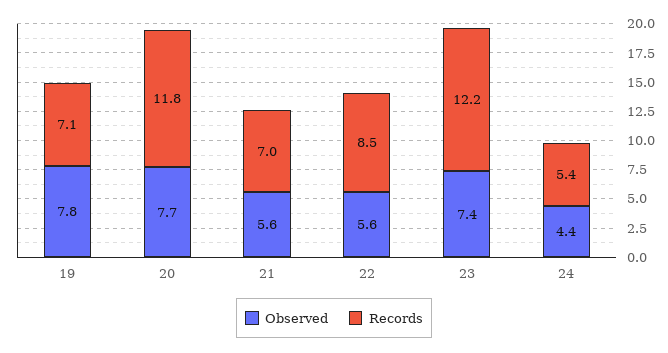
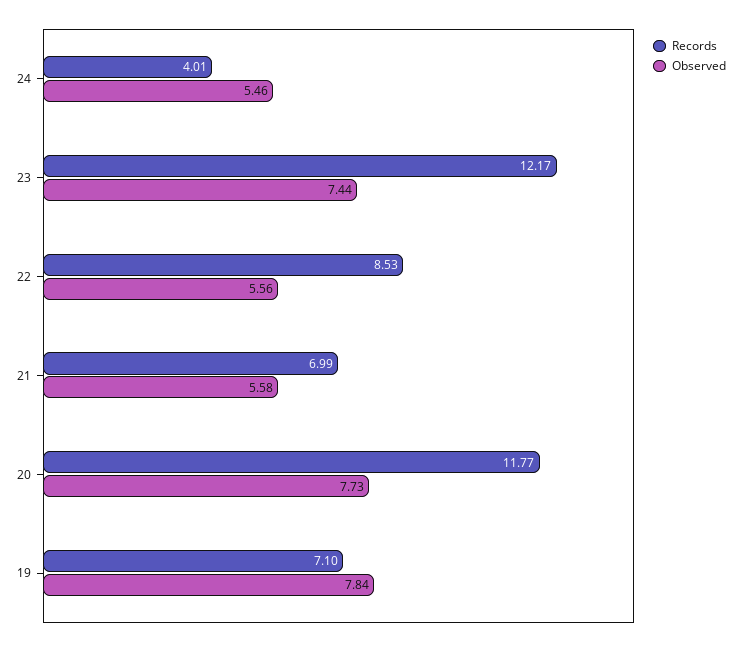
Observed, 24: 4.4 -> 5.46
Records, 24: 5.4 -> 4.01

